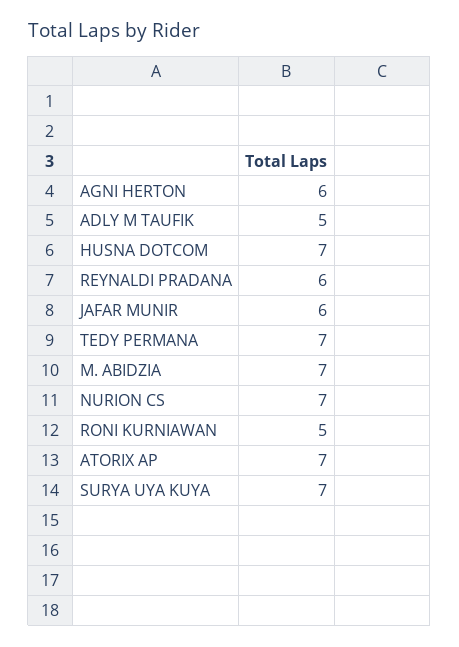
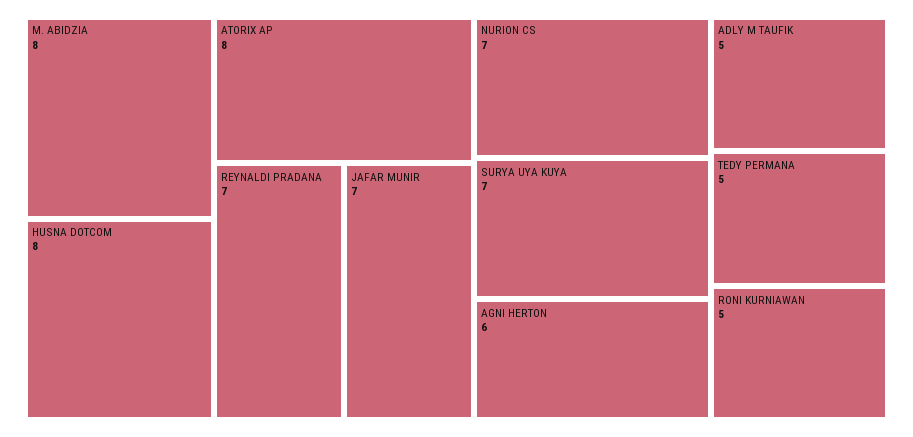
HUSNA DOTCOM: 7 -> 8
REYNALDI PRADANA: 6 -> 7
JAFAR MUNIR: 6 -> 7
TEDY PERMANA: 7 -> 5
M. ABIDZIA: 7 -> 8
ATORIX AP: 7 -> 8

